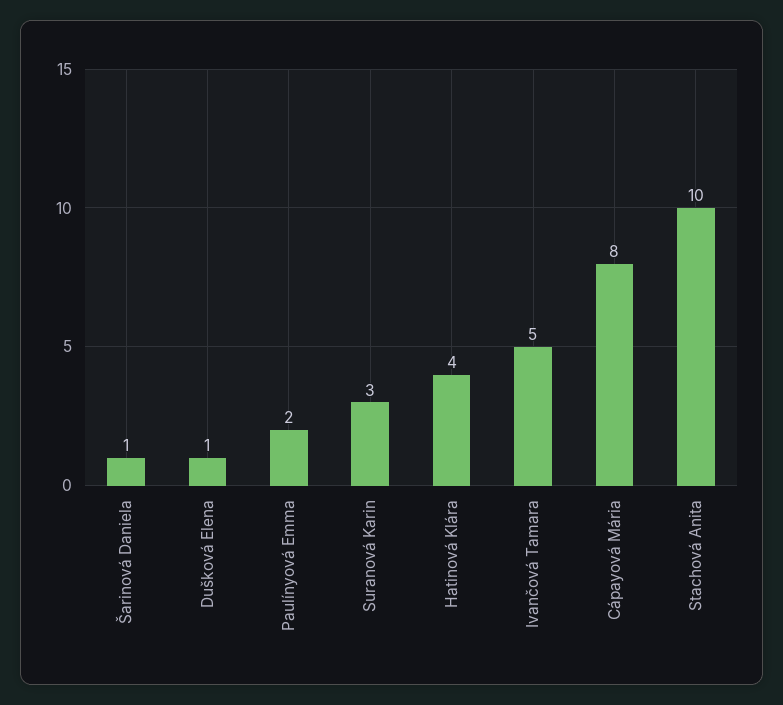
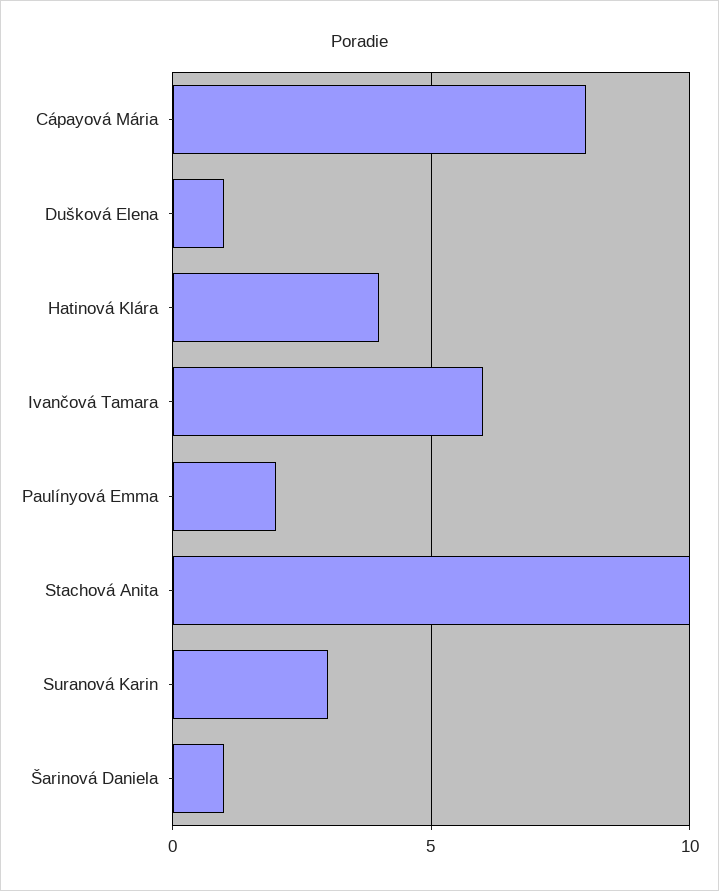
Ivančová Tamara: 5 -> 6

